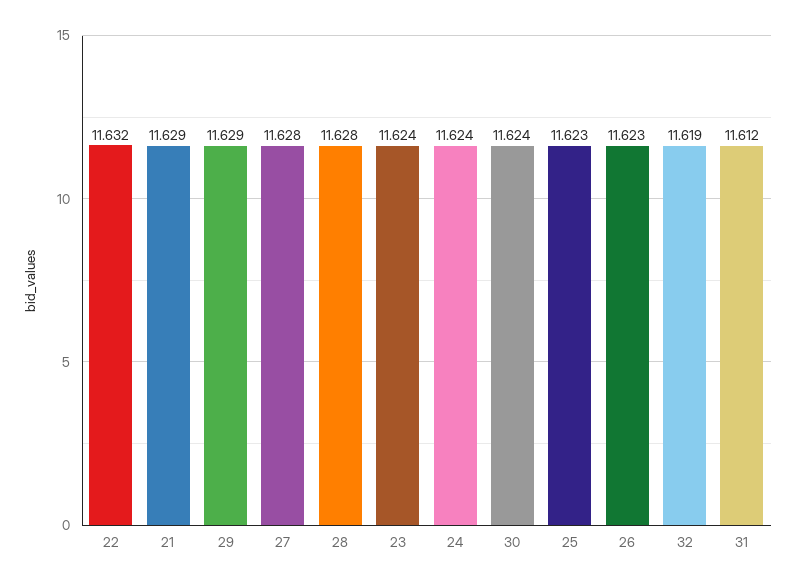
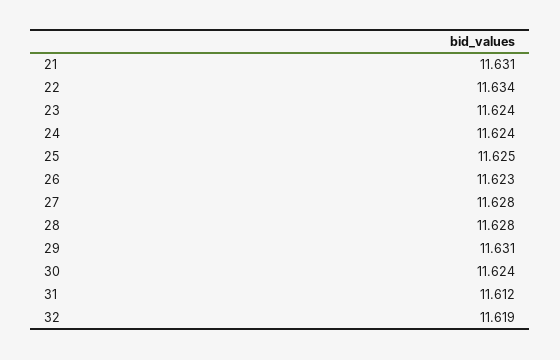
22: 11.632 -> 11.634
21: 11.629 -> 11.631
29: 11.629 -> 11.631
25: 11.623 -> 11.625

